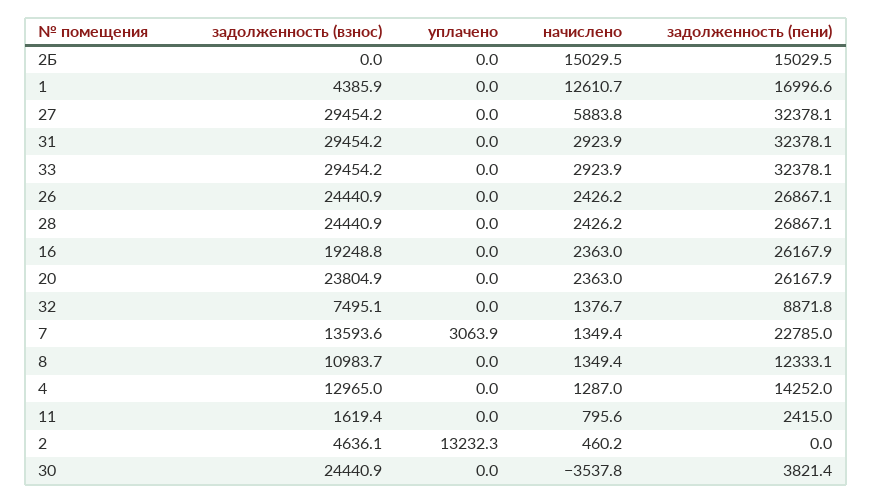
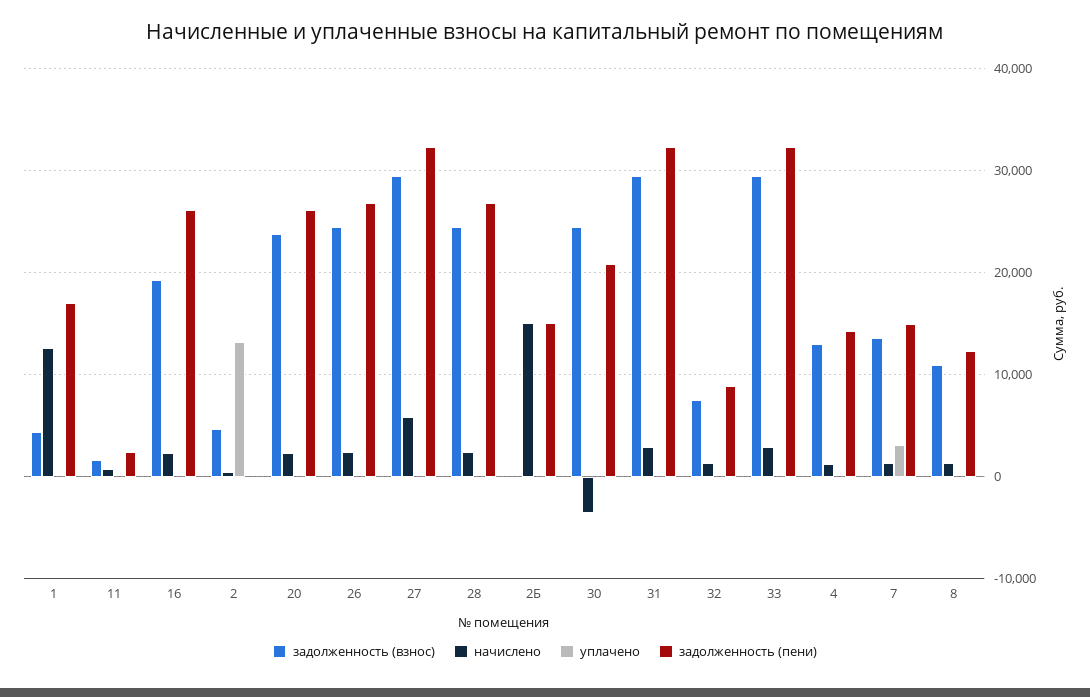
задолженность (пени), 7: 22785 -> 15000
задолженность (пени), 30: 3821.4 -> 21000

